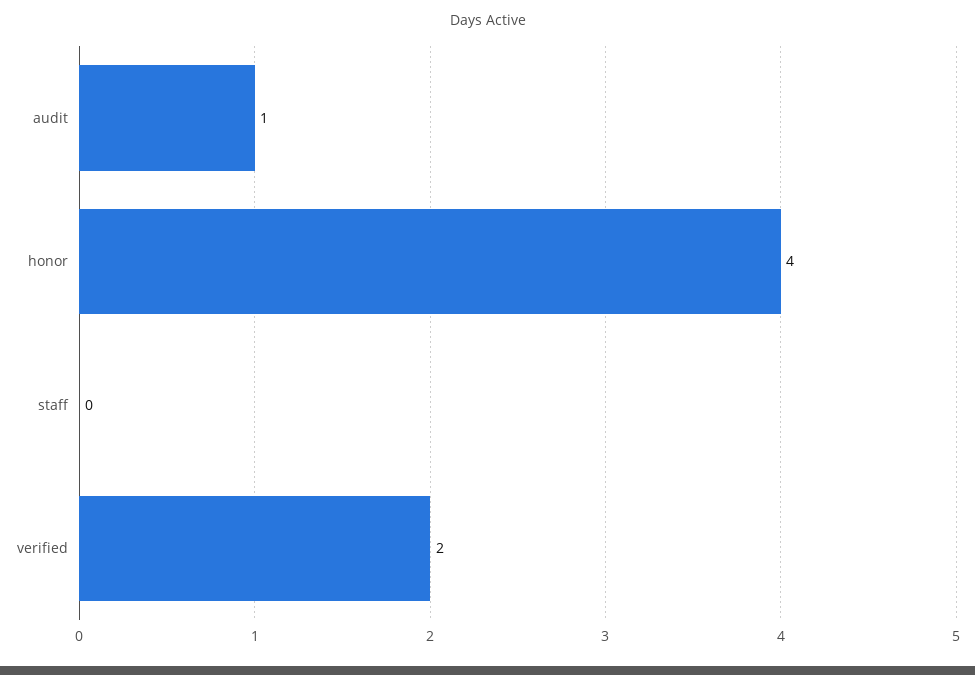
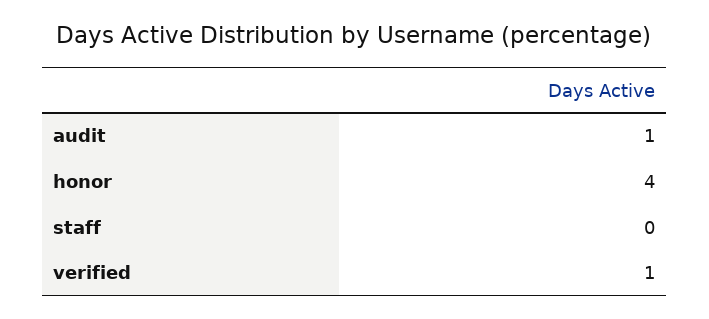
verified: 2 -> 1

